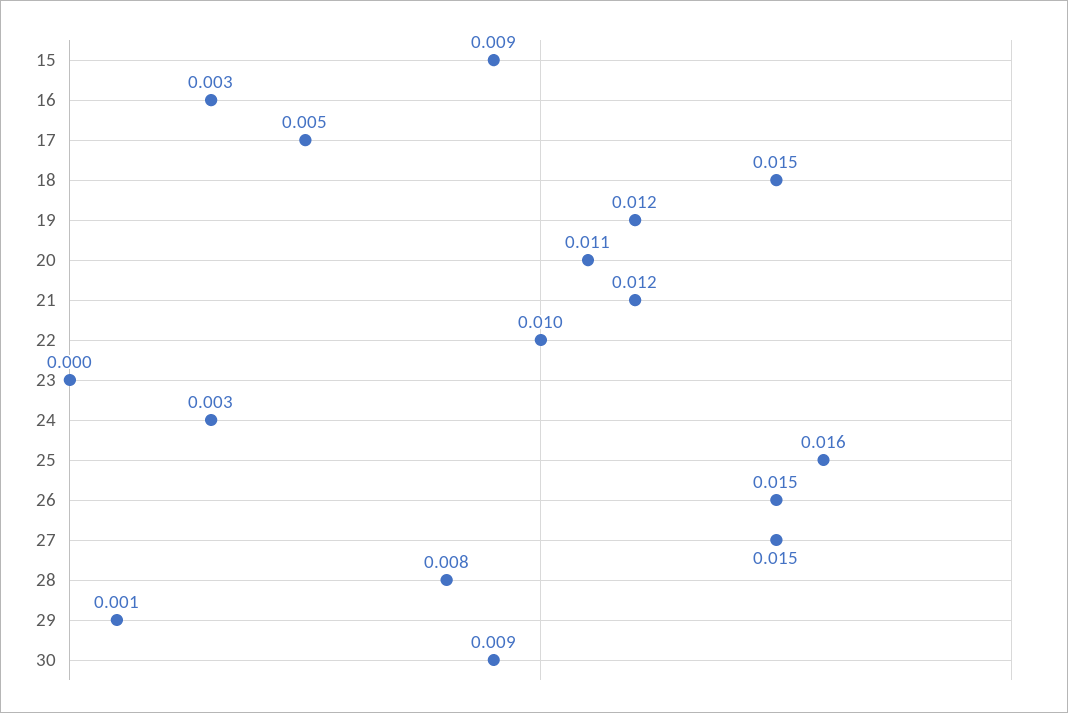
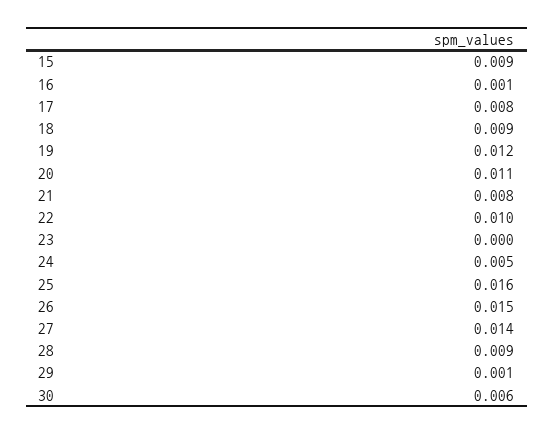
16: 0.003 -> 0.001
17: 0.005 -> 0.008
18: 0.015 -> 0.009
21: 0.012 -> 0.008
24: 0.003 -> 0.005
27: 0.015 -> 0.014
28: 0.008 -> 0.009
30: 0.009 -> 0.006

